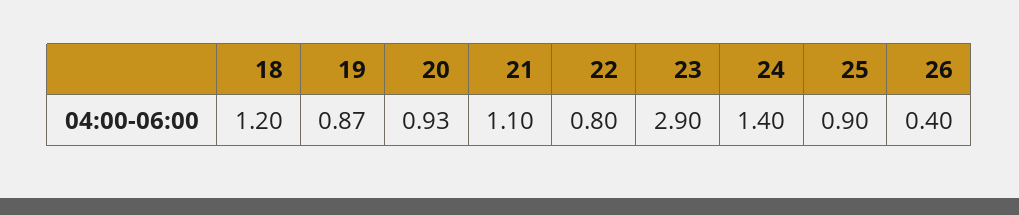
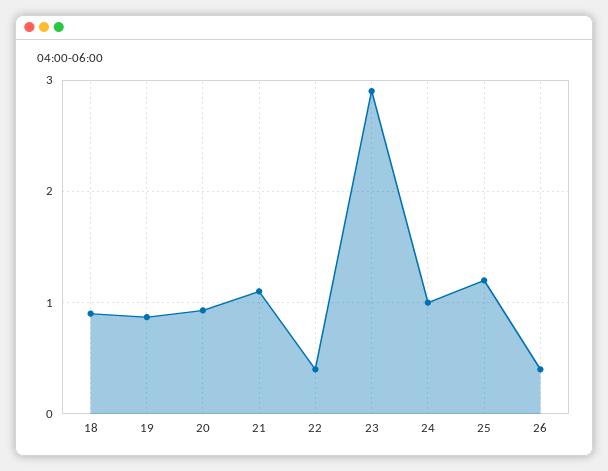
18: 1.2 -> 0.9
22: 0.8 -> 0.4
24: 1.4 -> 1
25: 0.9 -> 1.2

